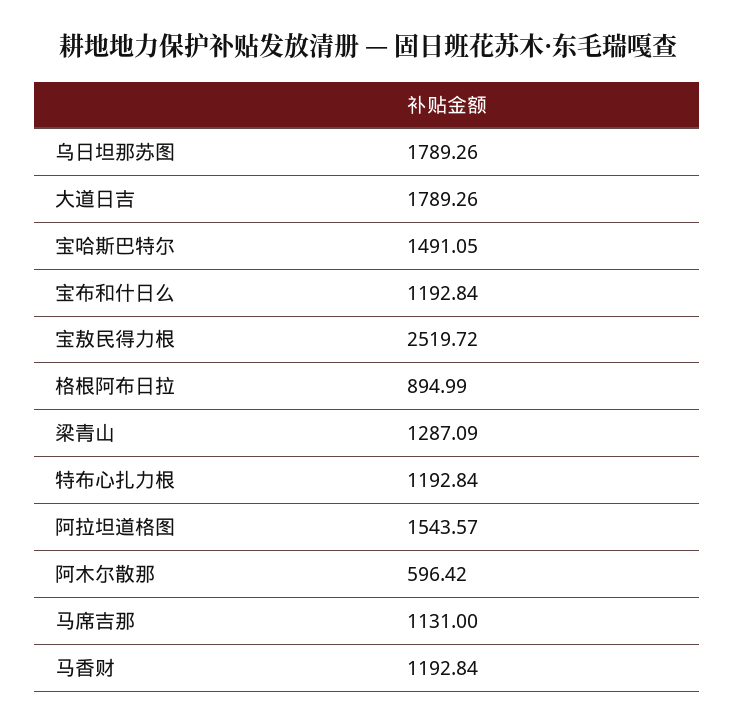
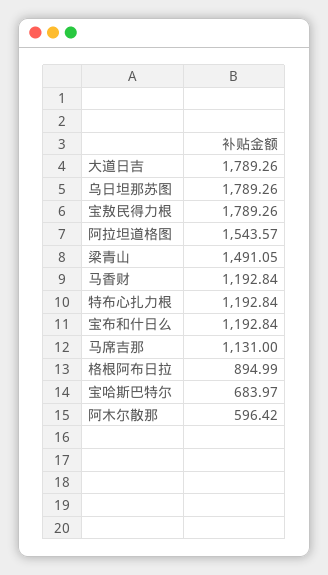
宝哈斯巴特尔: 1491.05 -> 683.97
宝敖民得力根: 2519.72 -> 1789.26
梁青山: 1287.09 -> 1491.05

